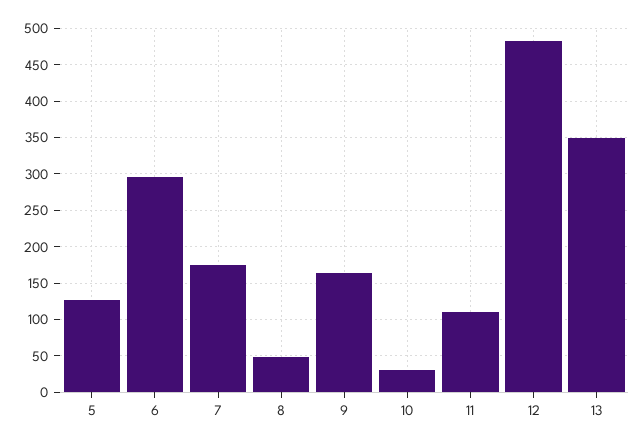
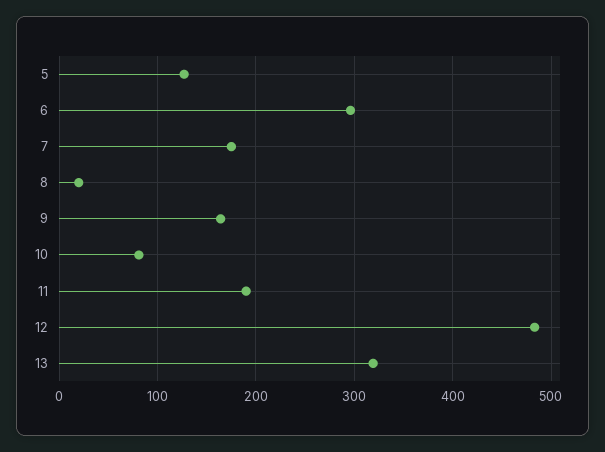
8: 50 -> 20
10: 30 -> 80
11: 110 -> 190
13: 350 -> 320

